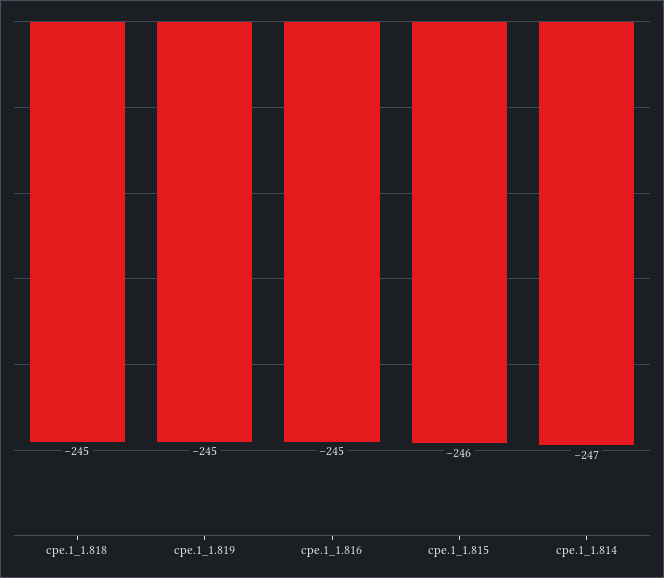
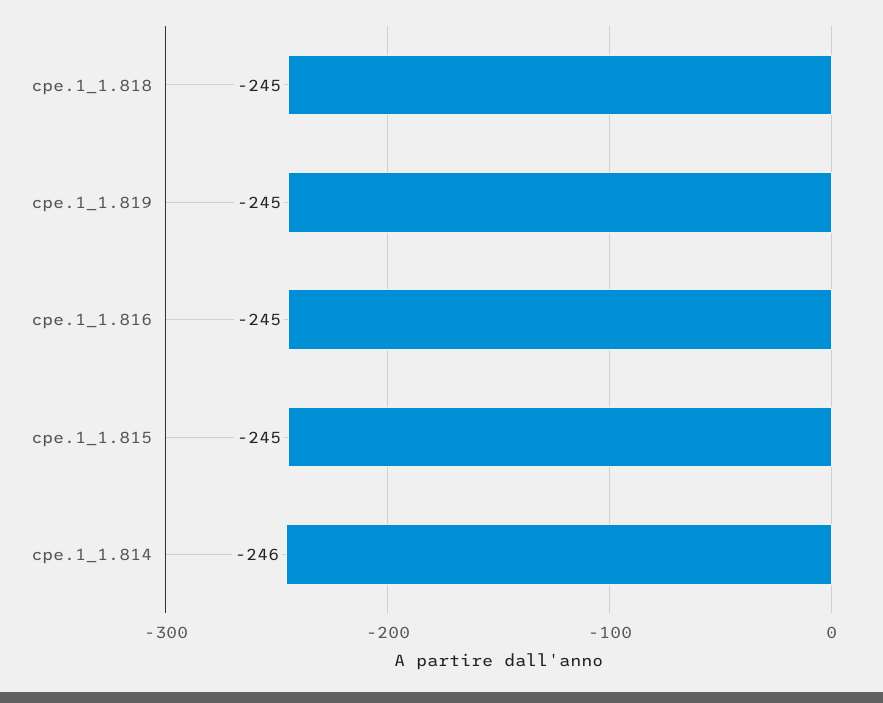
cpe.1_1.815: -246 -> -245
cpe.1_1.814: -247 -> -246

